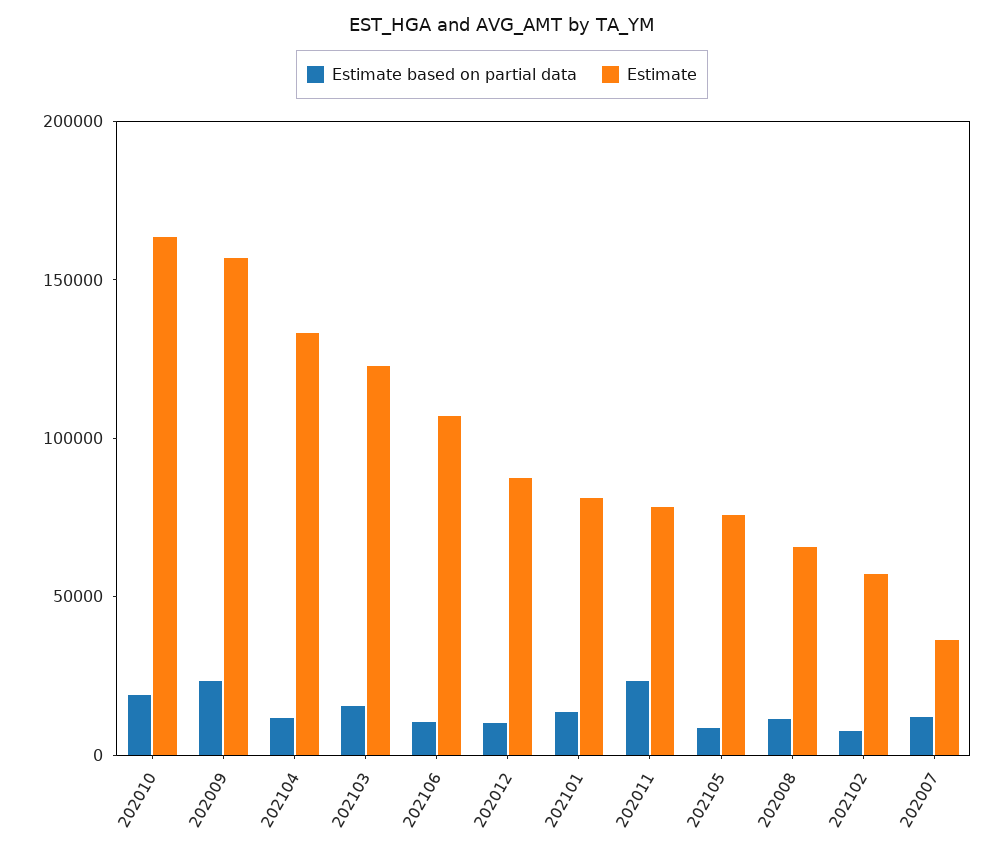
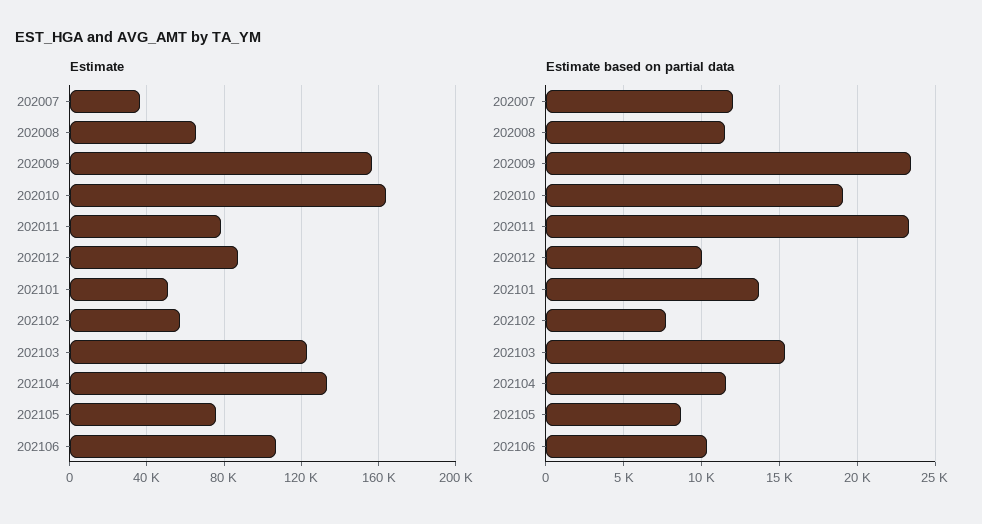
Estimate, 202101: 80000 -> 50000

